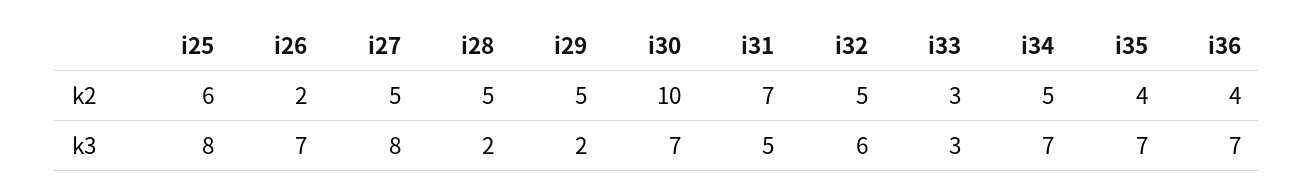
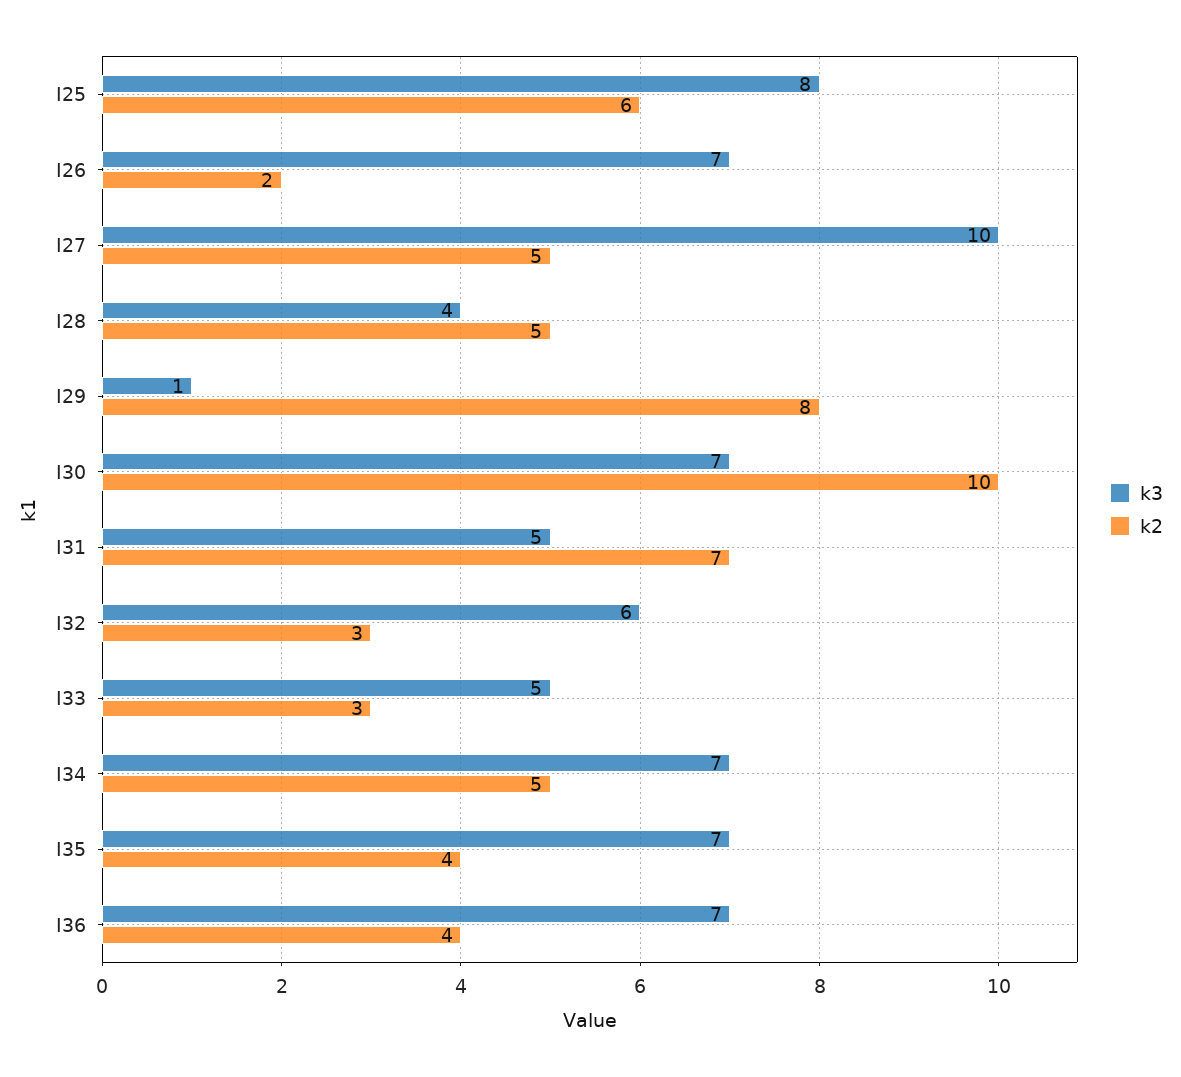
k2, i29: 5 -> 8
k2, i32: 5 -> 3
k3, i27: 8 -> 10
k3, i28: 2 -> 4
k3, i29: 2 -> 1
k3, i33: 3 -> 5

